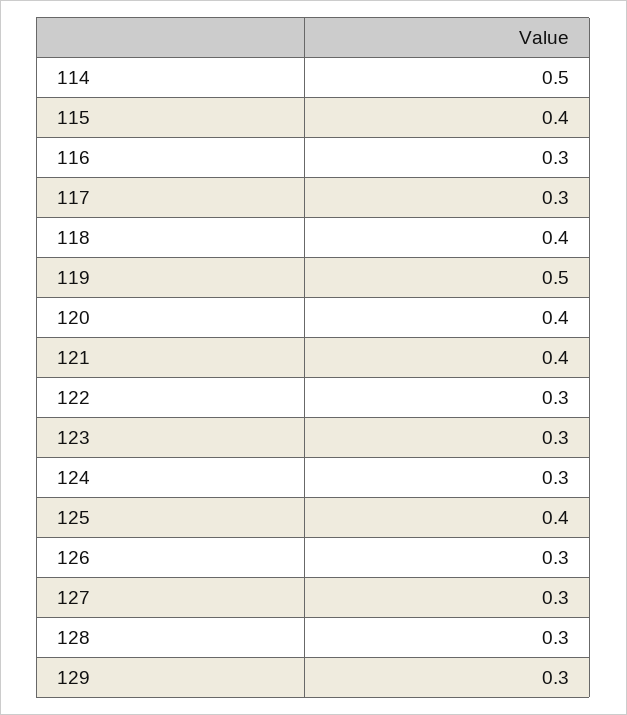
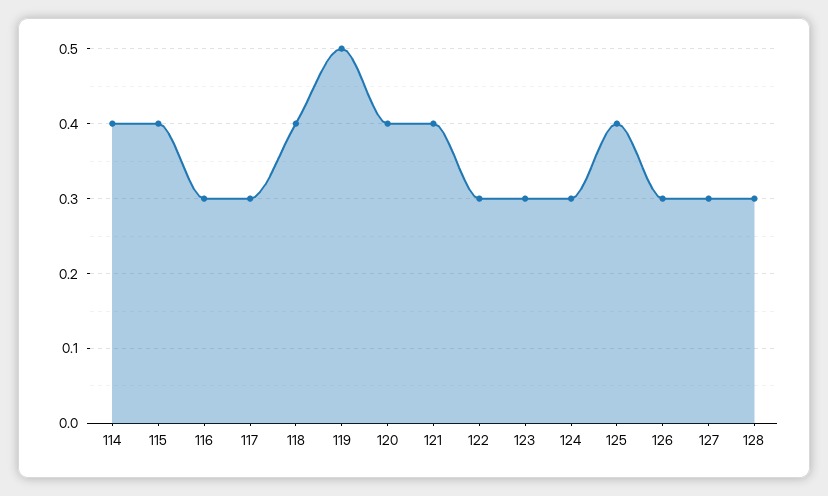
114: 0.5 -> 0.4
129: 0.3 -> none

